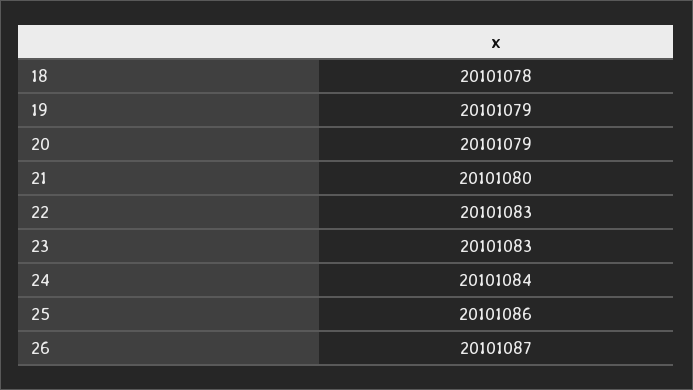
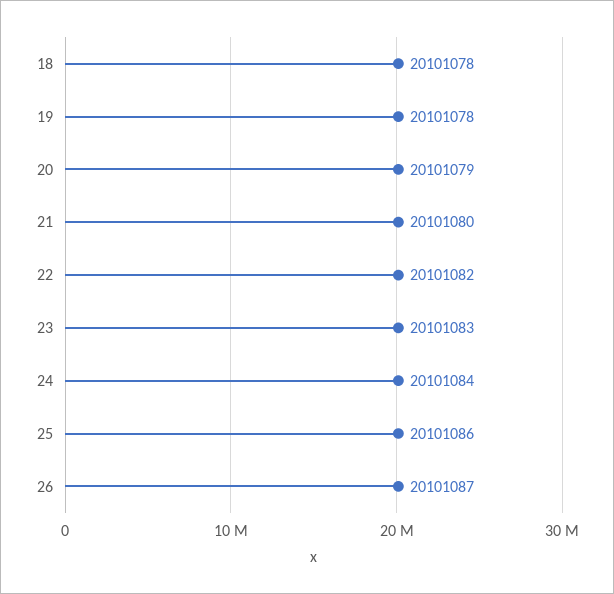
19: 20101079 -> 20101078
22: 20101083 -> 20101082

